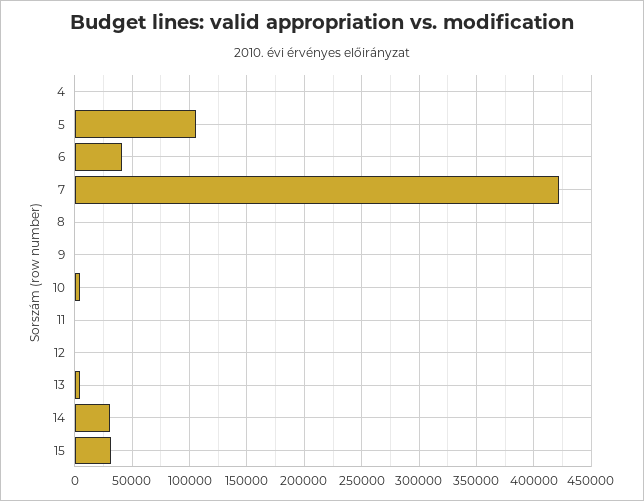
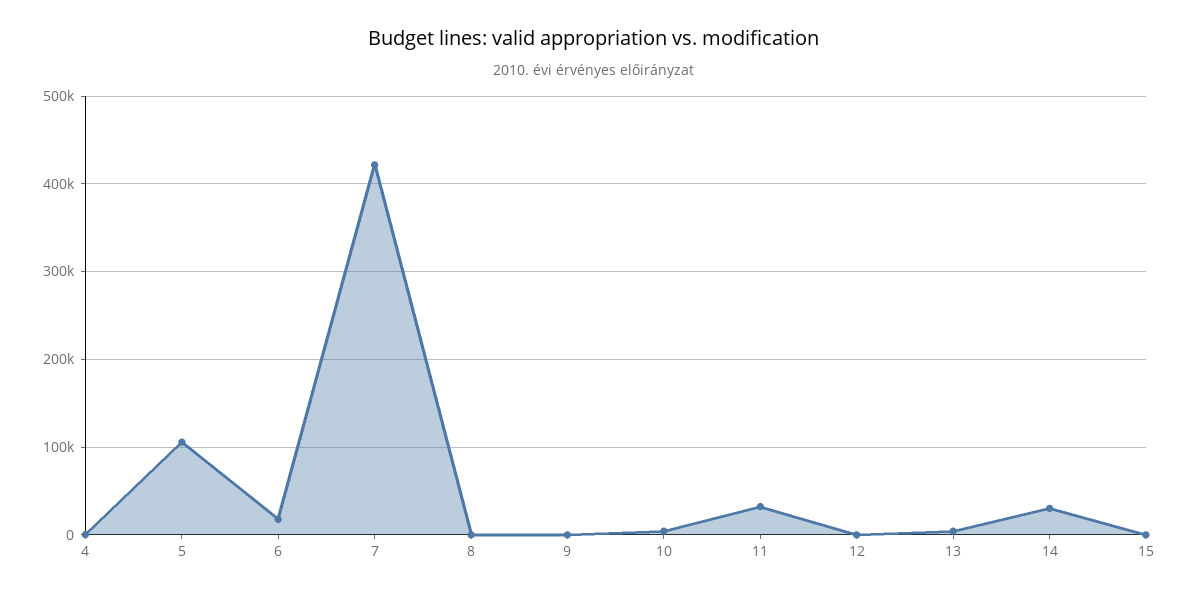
6: 40000 -> 20000
11: 0 -> 30000
15: 30000 -> 0

